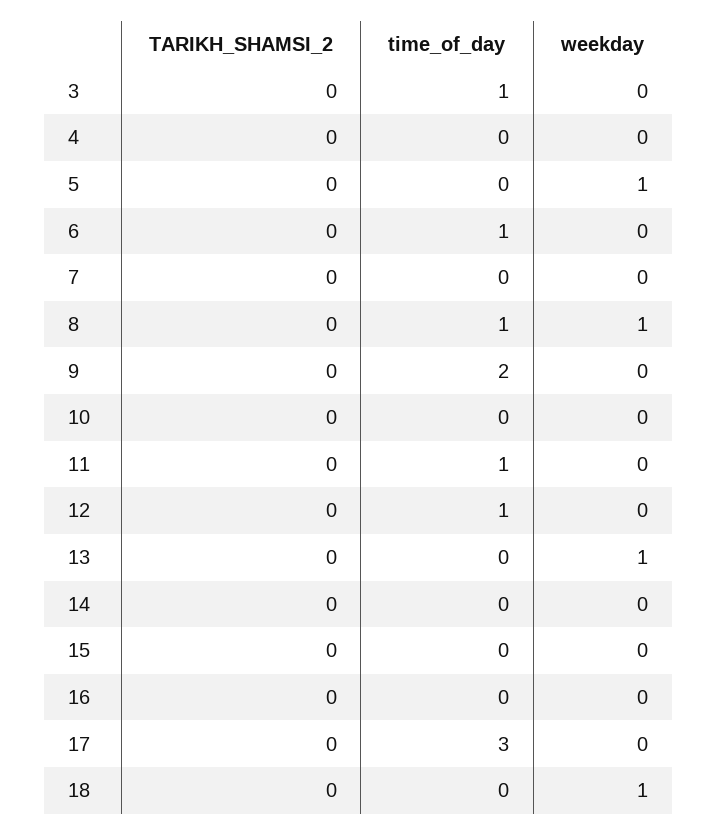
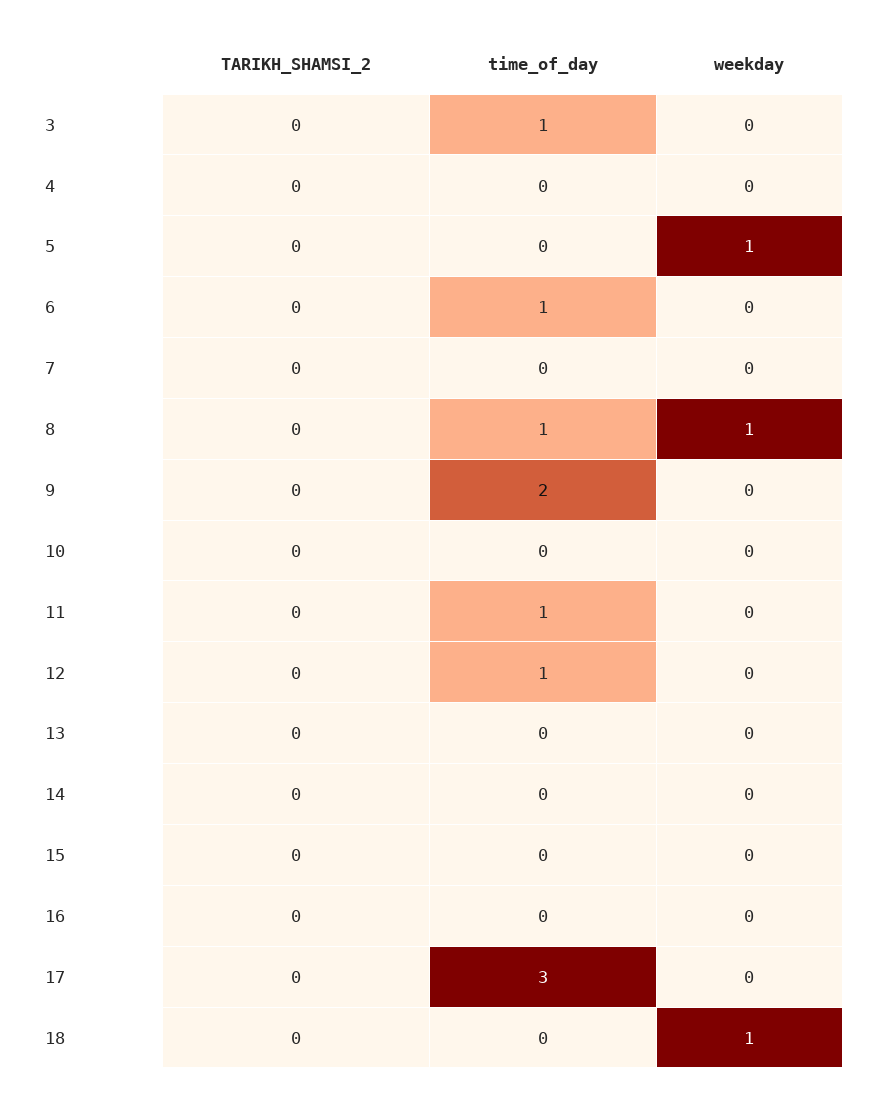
weekday, 13: 1 -> 0

